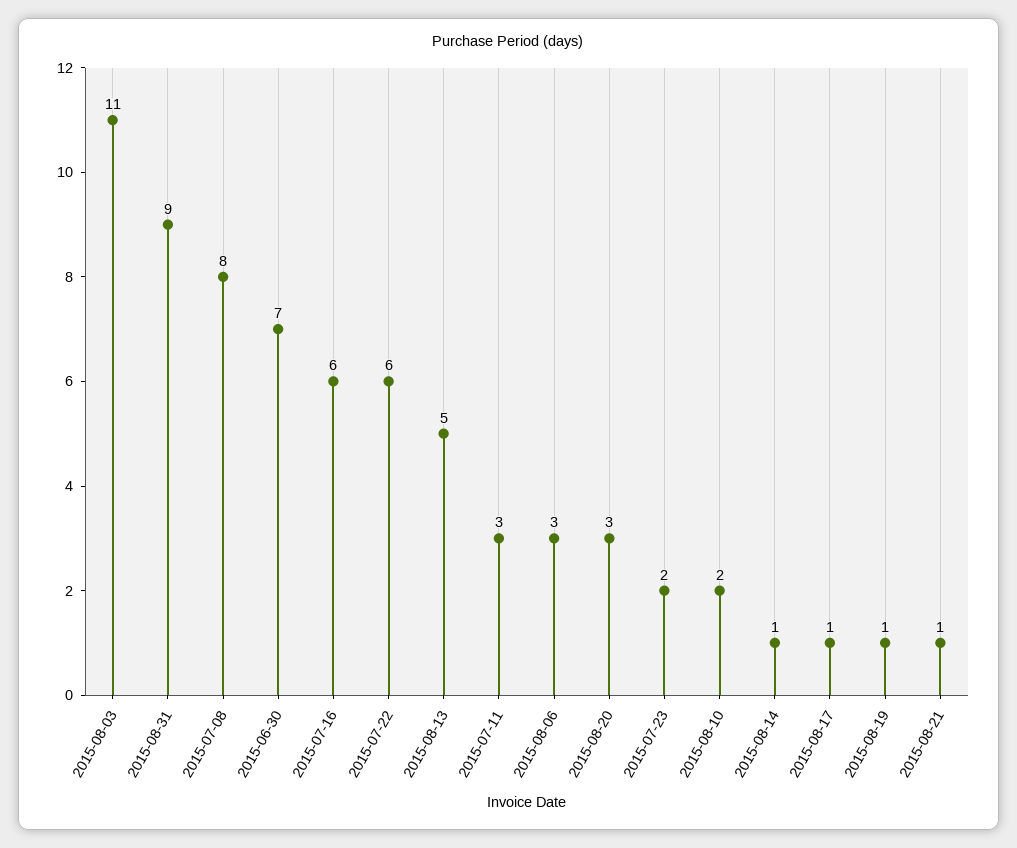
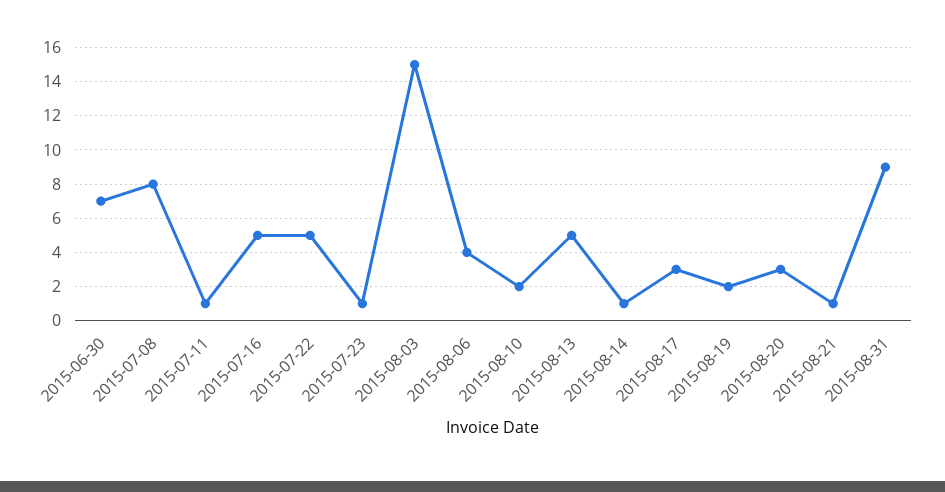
2015-08-03: 11 -> 15
2015-07-16: 6 -> 5
2015-07-22: 6 -> 5
2015-07-11: 3 -> 1
2015-08-06: 3 -> 4
2015-07-23: 2 -> 1
2015-08-17: 1 -> 3
2015-08-19: 1 -> 2

